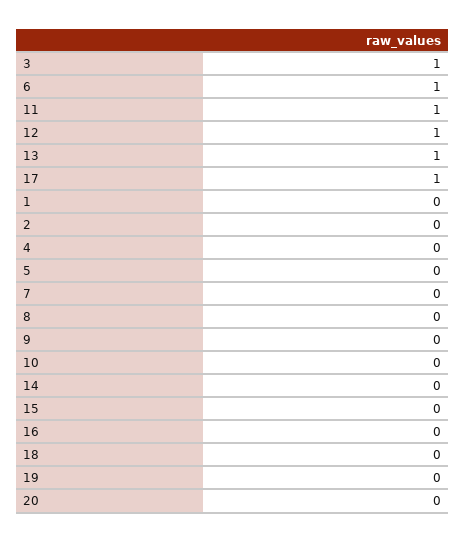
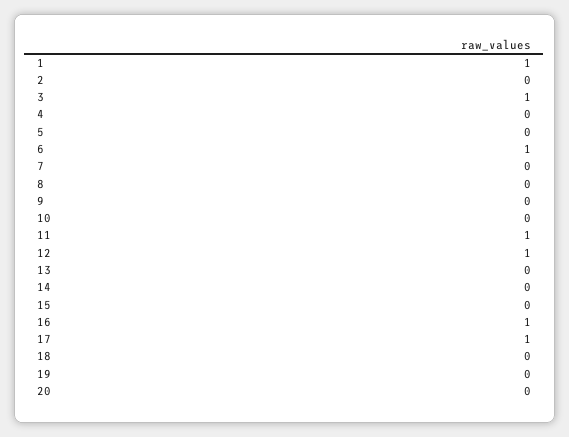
13: 1 -> 0
1: 0 -> 1
16: 0 -> 1

